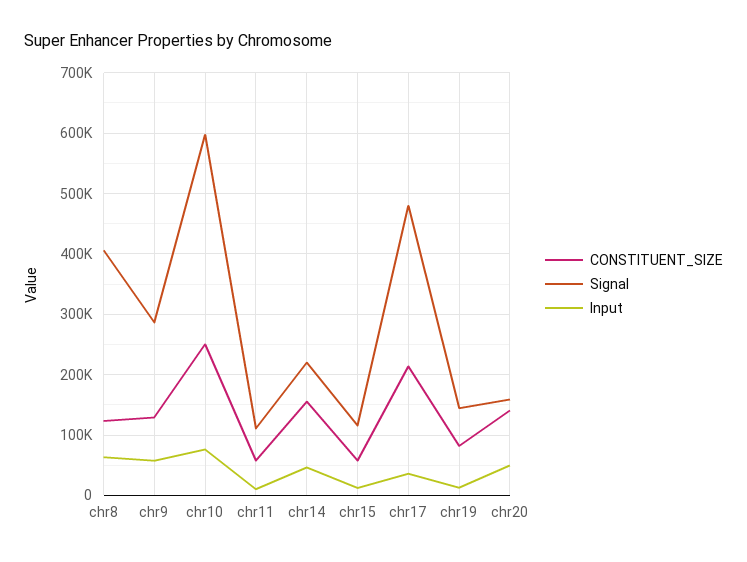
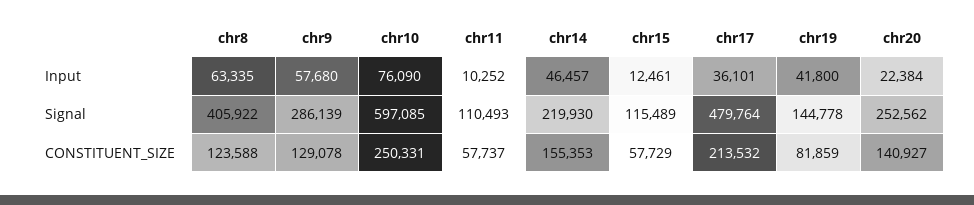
Input, chr19: 10000 -> 41800
Signal, chr20: 160000 -> 252562
Input, chr20: 50000 -> 22384

